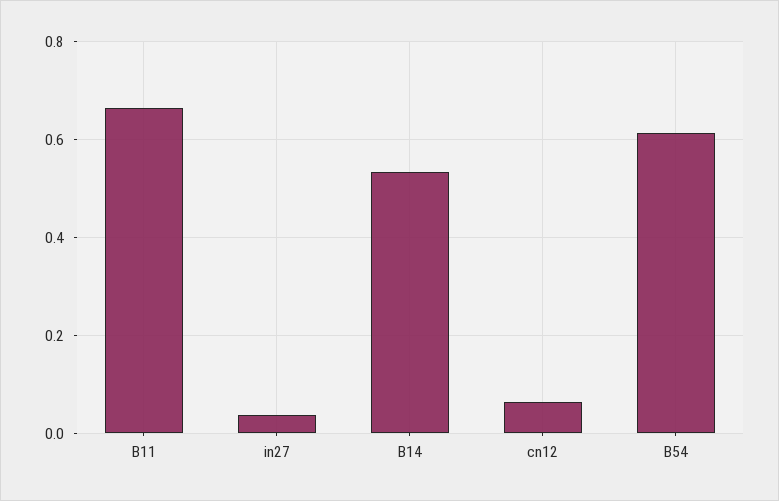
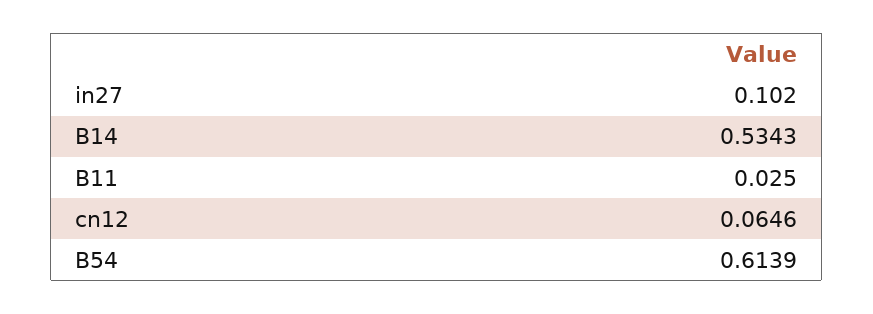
B11: 0.66 -> 0.025
in27: 0.04 -> 0.102

